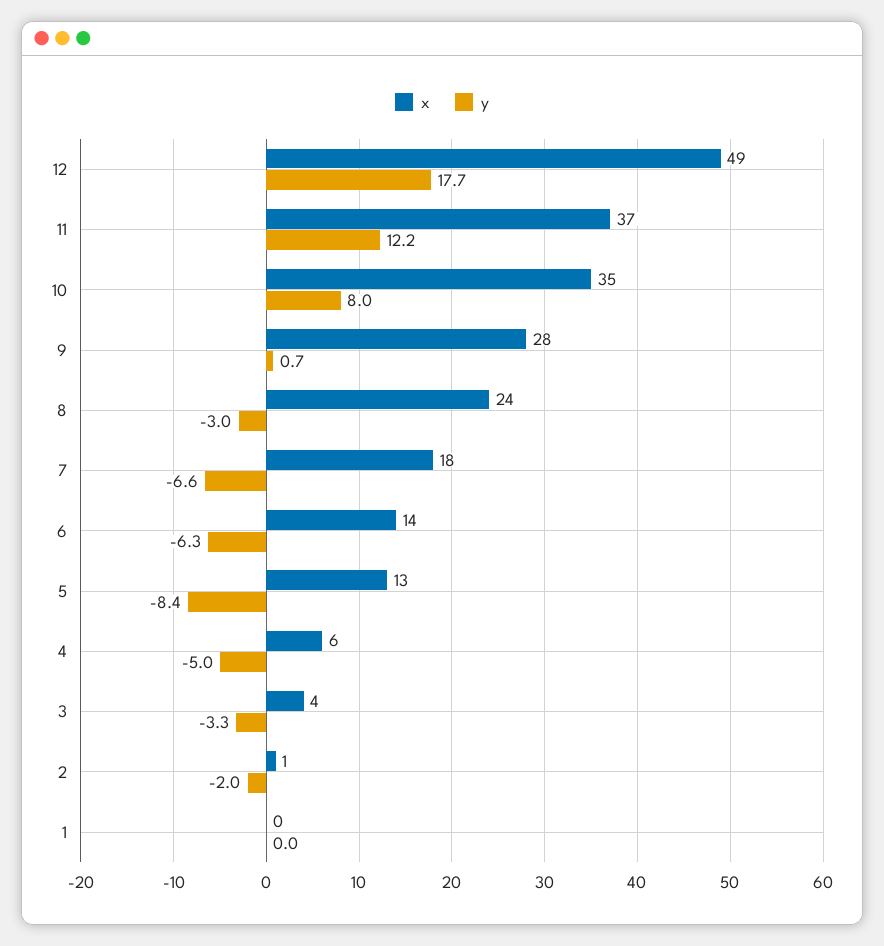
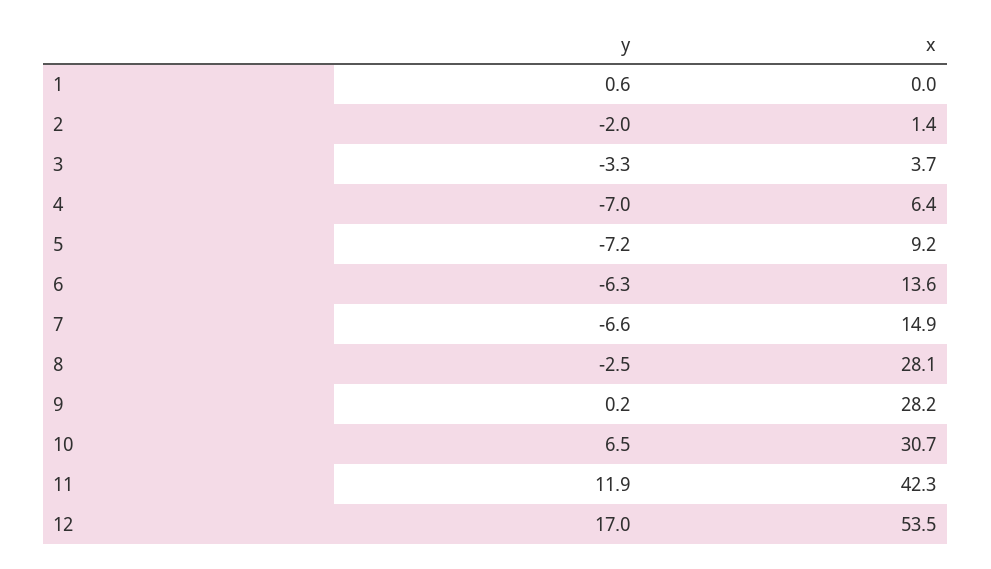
x, 12: 49 -> 53.5
y, 12: 17.7 -> 17
x, 11: 37 -> 42.3
y, 11: 12.2 -> 11.9
x, 10: 35 -> 30.7
y, 10: 8 -> 6.5
y, 9: 0.7 -> 0.2
x, 8: 24 -> 28.1
y, 8: -3 -> -2.5
x, 7: 18 -> 14.9
x, 5: 13 -> 9.2
y, 5: -8.4 -> -7.2
y, 4: -5 -> -7
y, 1: 0 -> 0.6

